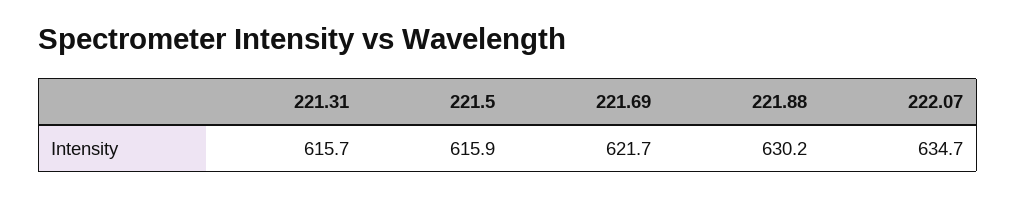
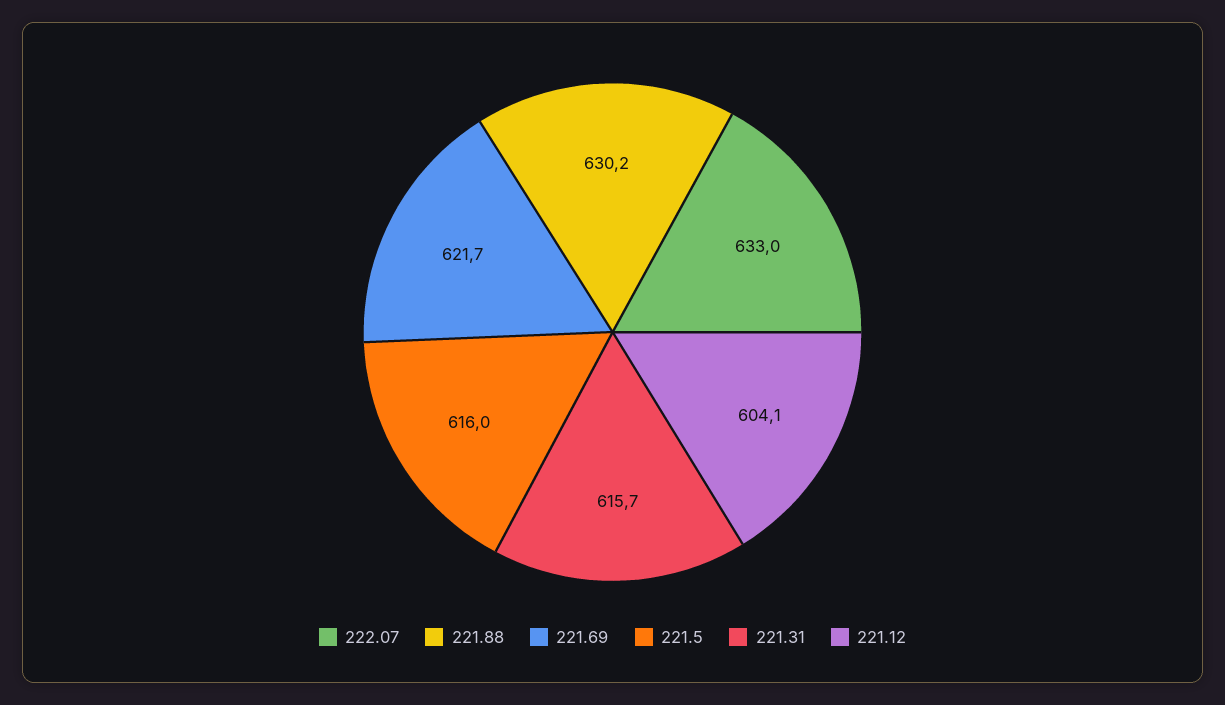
221.5: 615.9 -> 616
222.07: 634.7 -> 633
221.12: none -> 604.1

